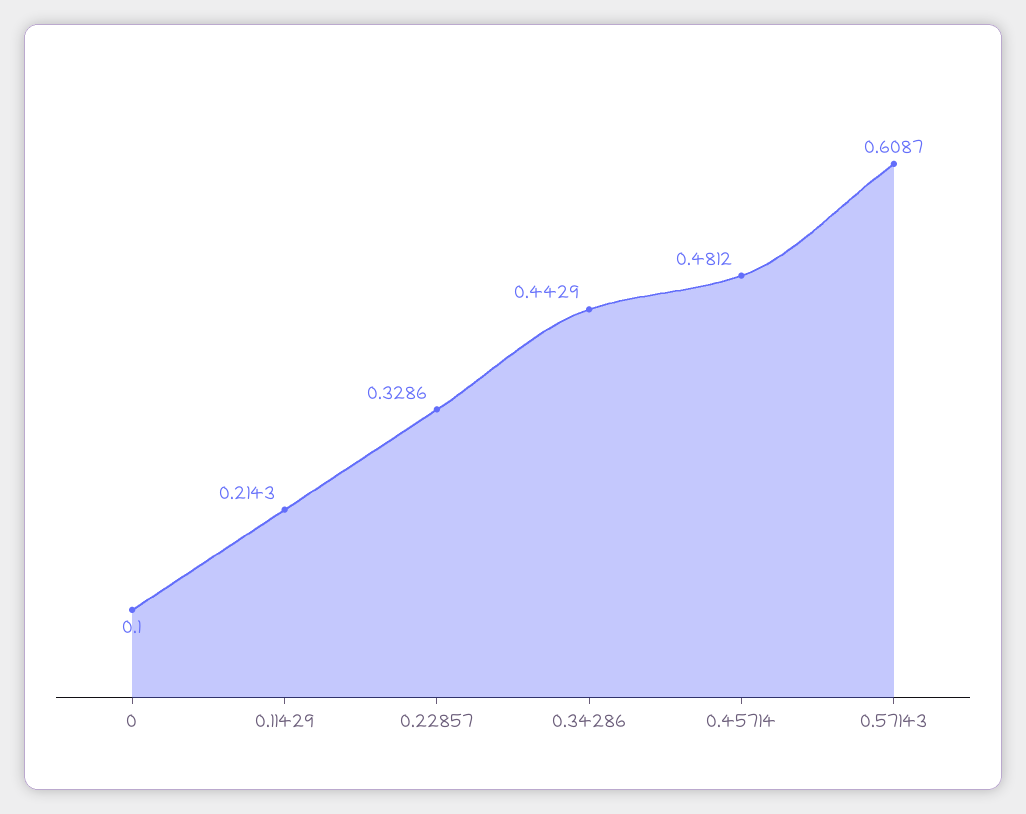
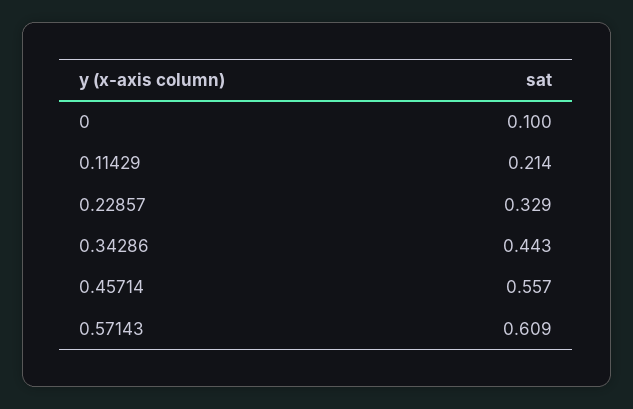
0.45714: 0.4812 -> 0.557

